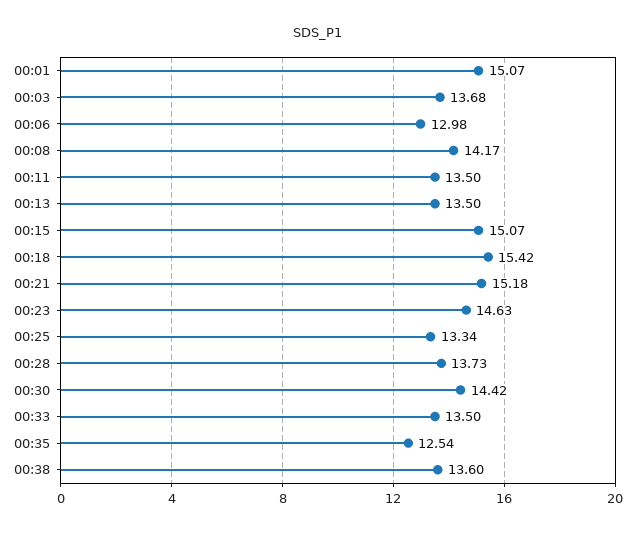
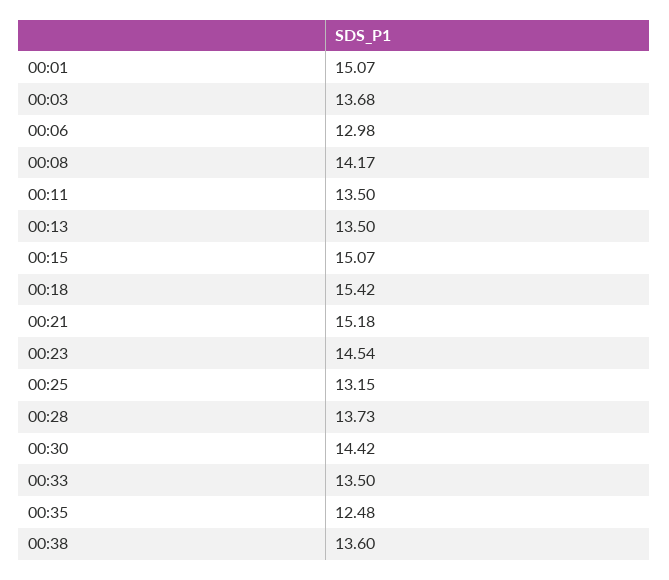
00:23: 14.63 -> 14.54
00:25: 13.34 -> 13.15
00:35: 12.54 -> 12.48

